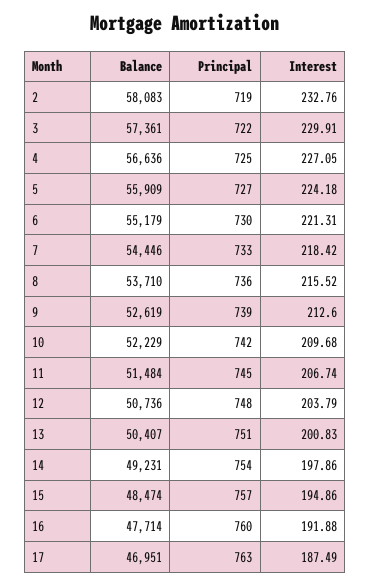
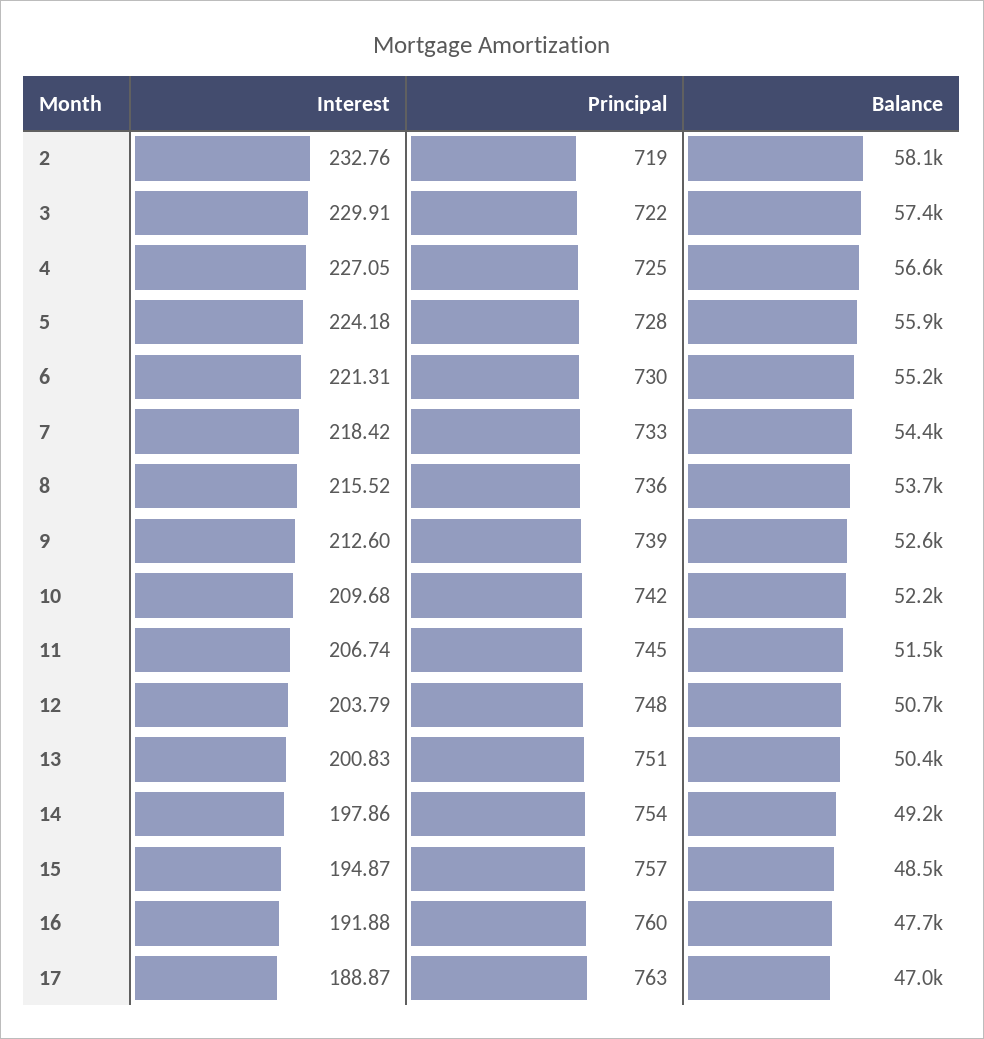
Principal, 5: 727 -> 728
Interest, 15: 194.86 -> 194.87
Interest, 17: 187.49 -> 188.87

